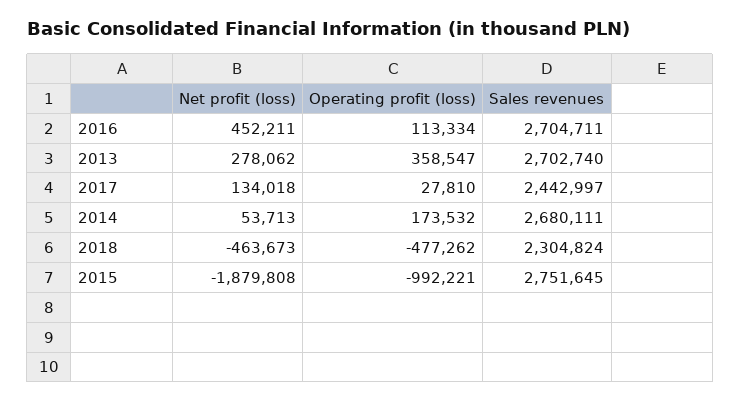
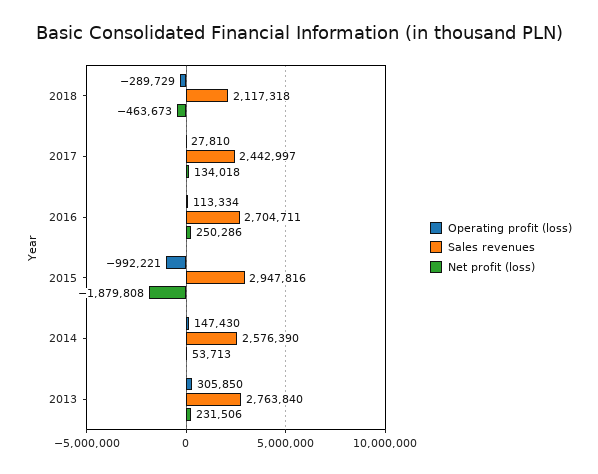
Net profit (loss), 2016: 452211 -> 250286
Net profit (loss), 2013: 278062 -> 231506
Operating profit (loss), 2013: 358547 -> 305850
Sales revenues, 2013: 2702740 -> 2763840
Operating profit (loss), 2014: 173532 -> 147430
Sales revenues, 2014: 2680111 -> 2576390
Operating profit (loss), 2018: -477262 -> -289729
Sales revenues, 2018: 2304824 -> 2117318
Sales revenues, 2015: 2751645 -> 2947816

